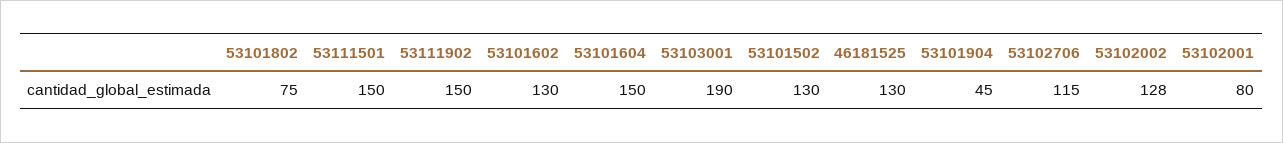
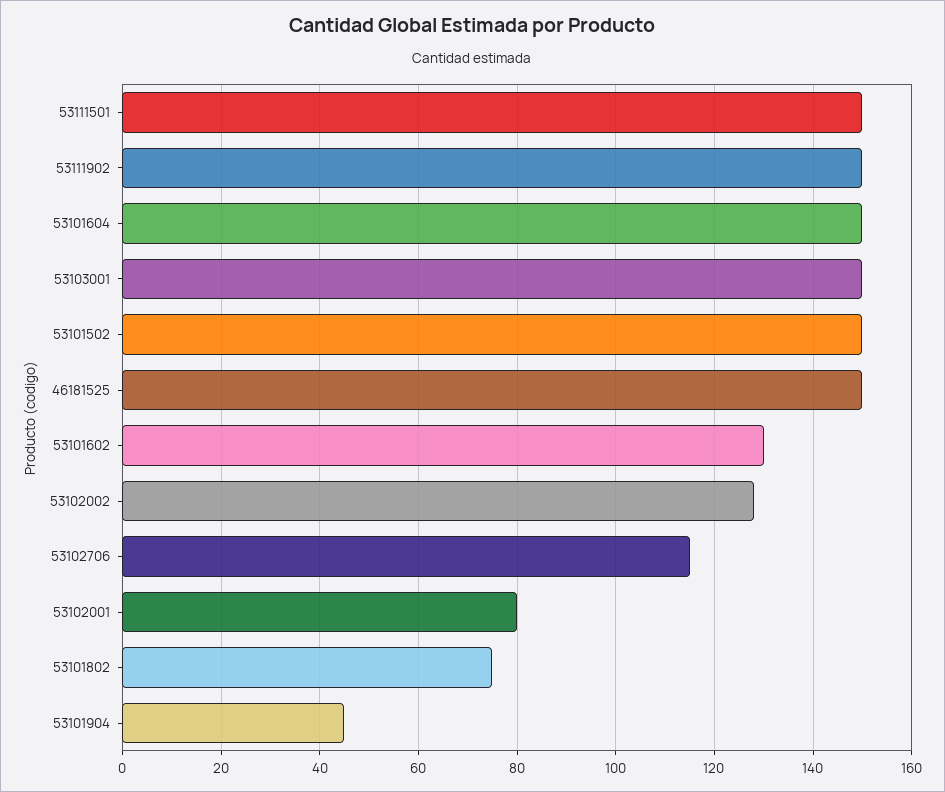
53103001: 190 -> 150
53101502: 130 -> 150
46181525: 130 -> 150

